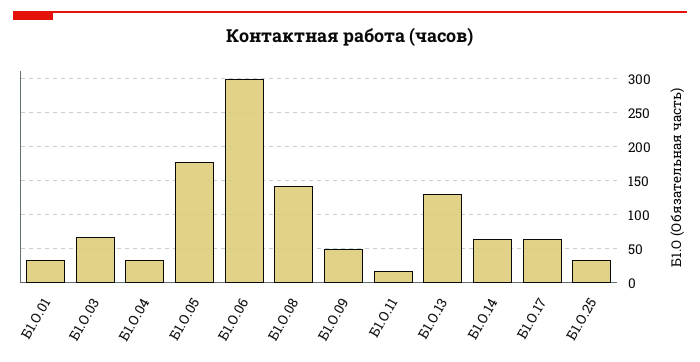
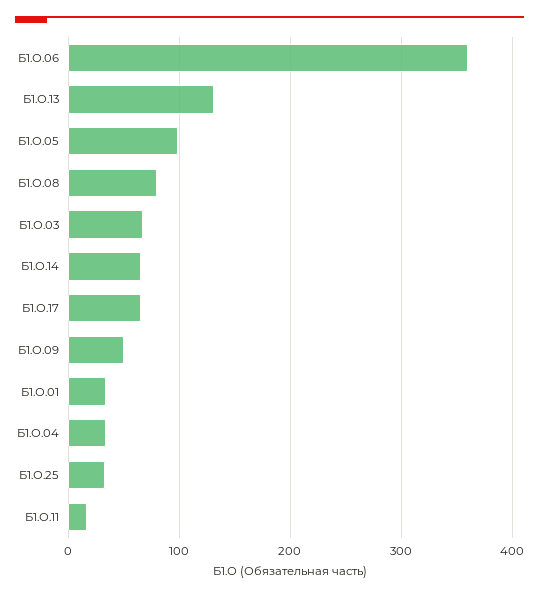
Б1.О.05: 180 -> 100
Б1.О.06: 300 -> 360
Б1.О.08: 140 -> 80

